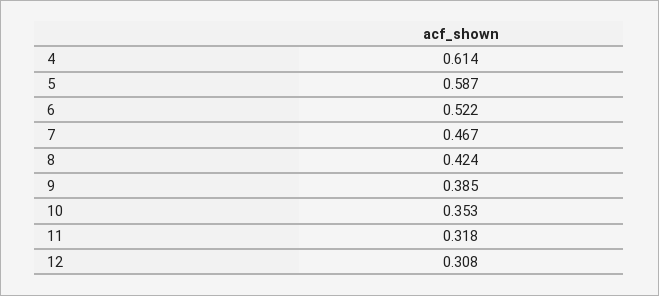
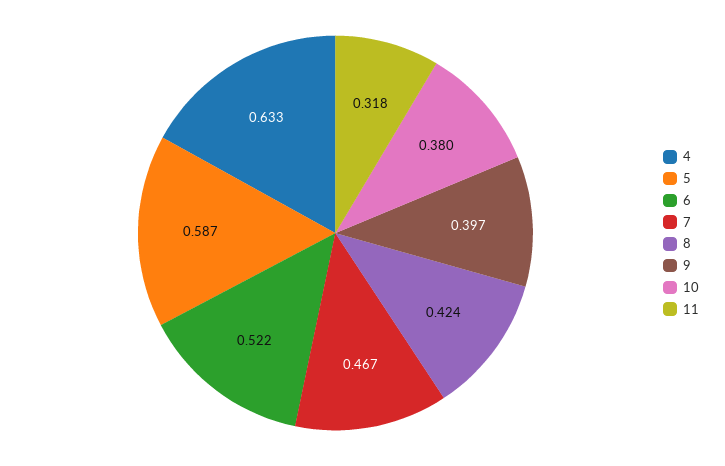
4: 0.614 -> 0.633
9: 0.385 -> 0.397
10: 0.353 -> 0.38
12: 0.308 -> none

